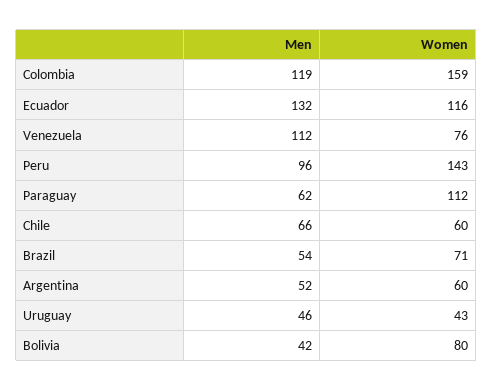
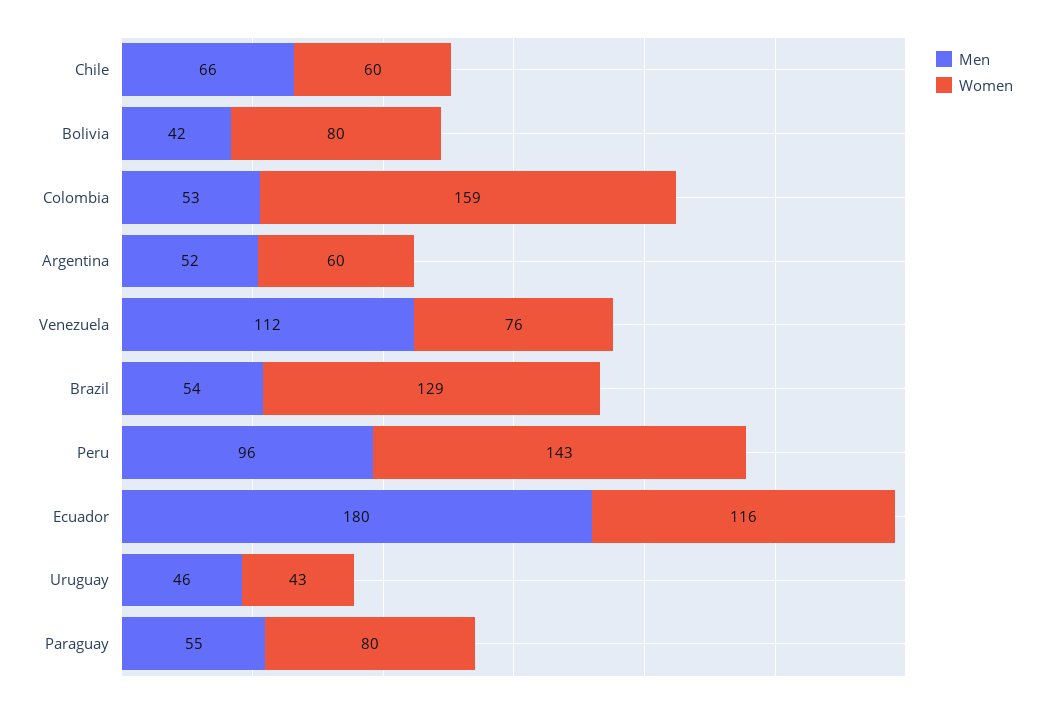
Men, Colombia: 119 -> 53
Men, Ecuador: 132 -> 180
Men, Paraguay: 62 -> 55
Women, Paraguay: 112 -> 80
Women, Brazil: 71 -> 129

